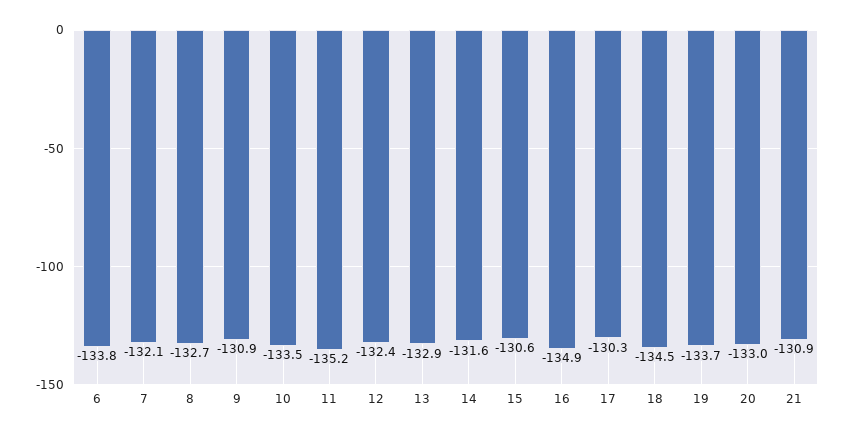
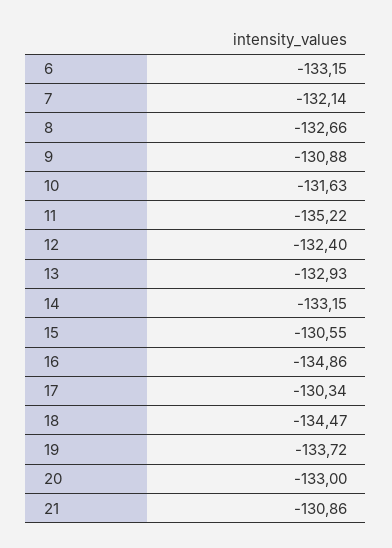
6: -133.8 -> -133.15
10: -133.5 -> -131.63
14: -131.6 -> -133.15

